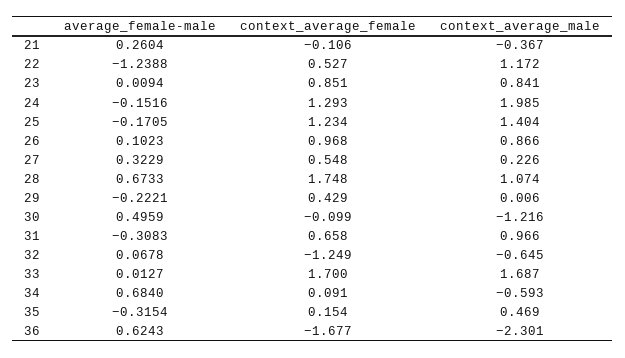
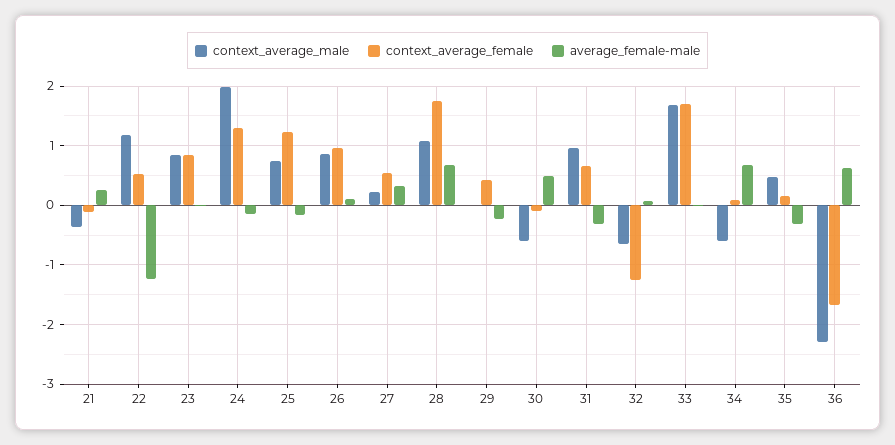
context_average_male, 25: 1.404 -> 0.8
context_average_male, 30: -1.216 -> -0.6

